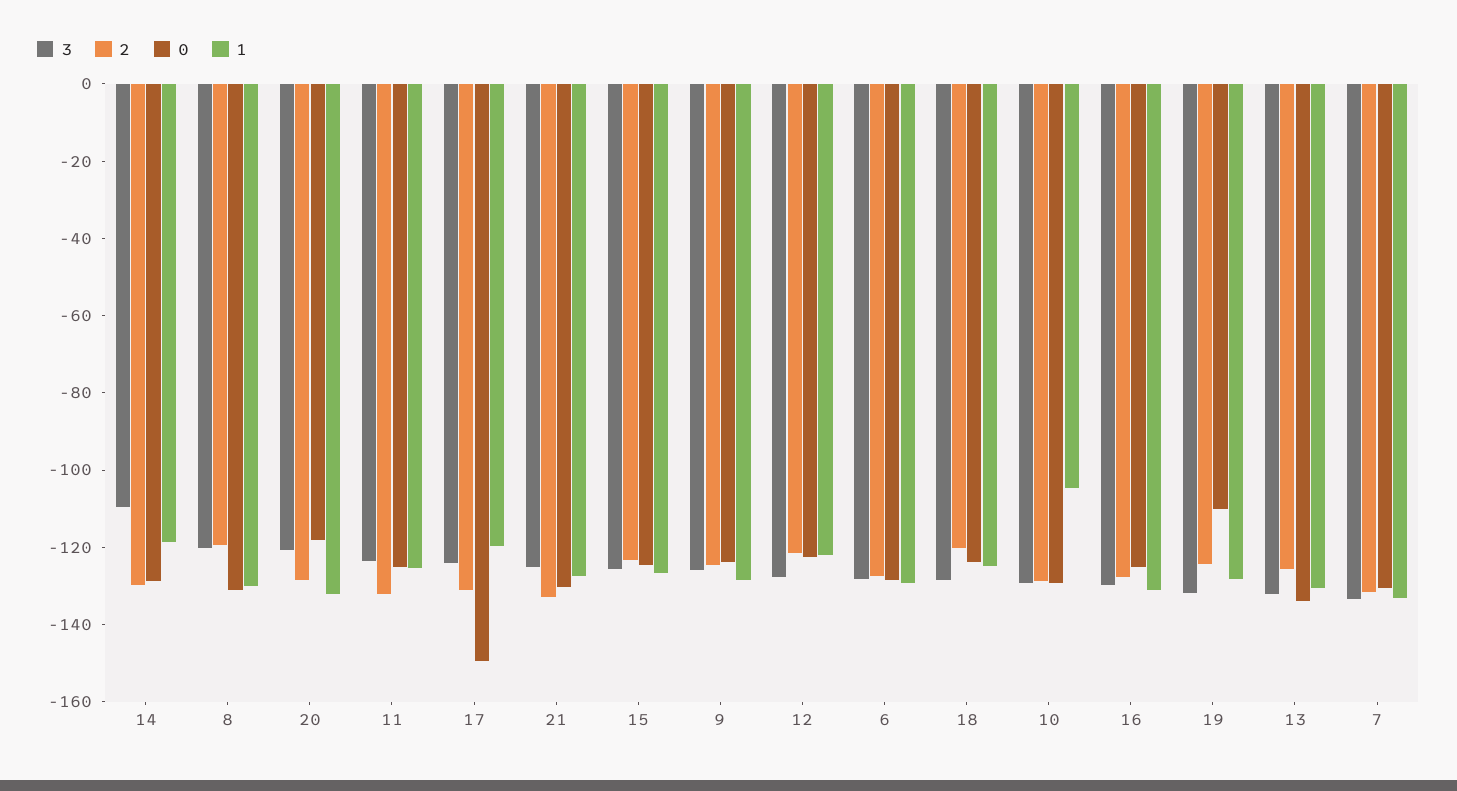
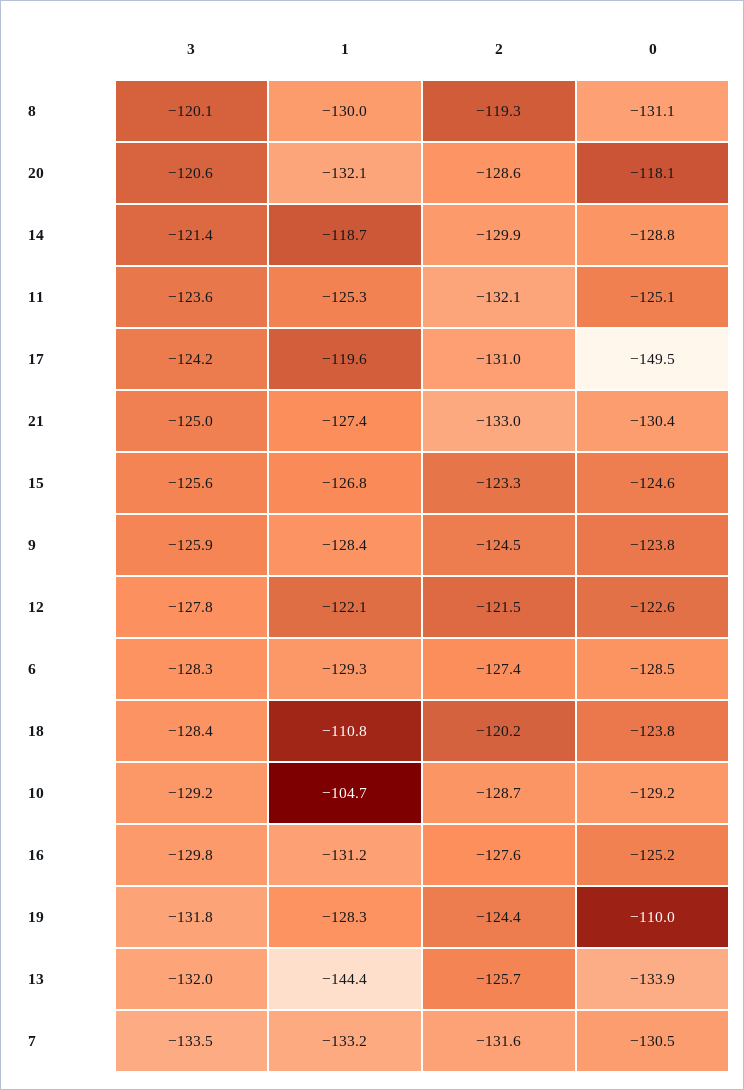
3, 14: -110 -> -121.4
1, 18: -125 -> -110.8
1, 13: -130 -> -144.4

